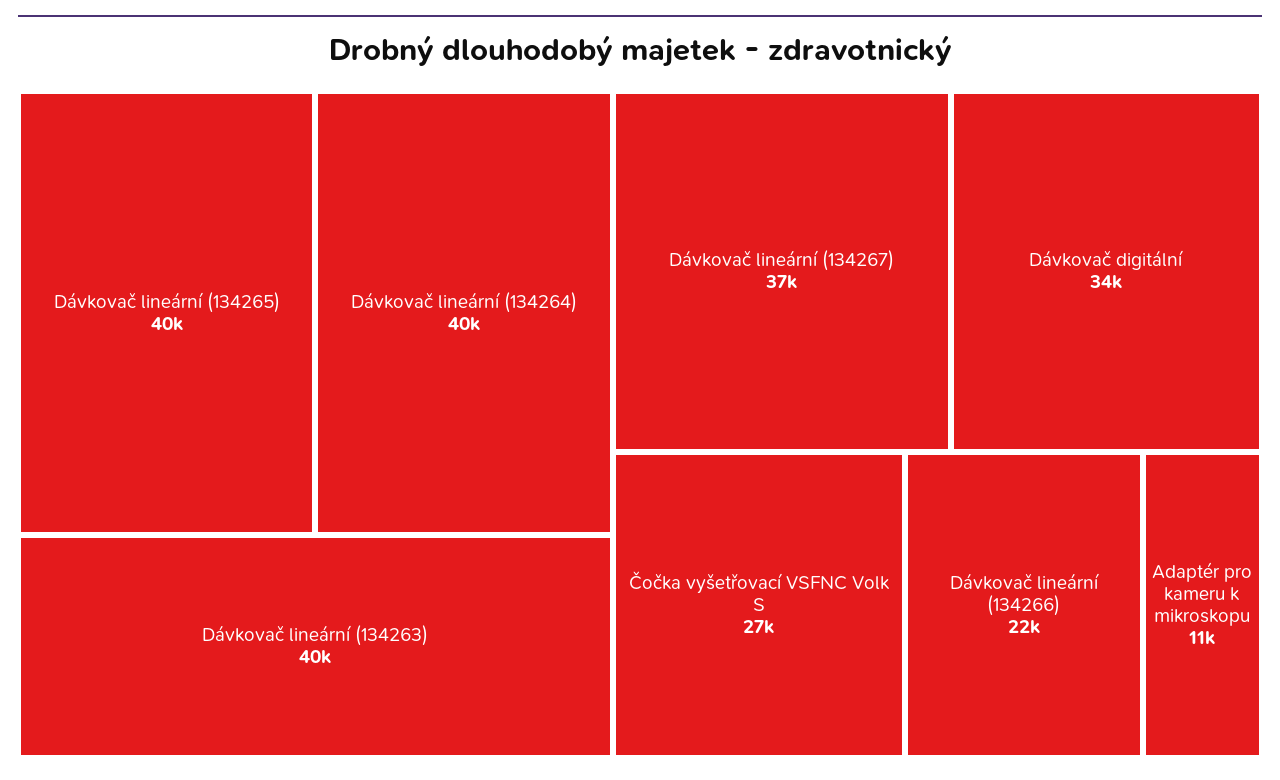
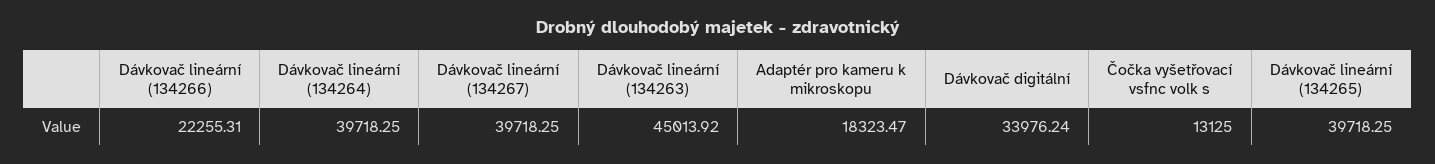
Dávkovač lineární (134263): 40000 -> 45013.92
Dávkovač lineární (134267): 37000 -> 39718.25
Čočka vyšetřovací VSFNC Volk S: 27000 -> 13125
Adaptér pro kameru k mikroskopu: 11000 -> 18323.47

